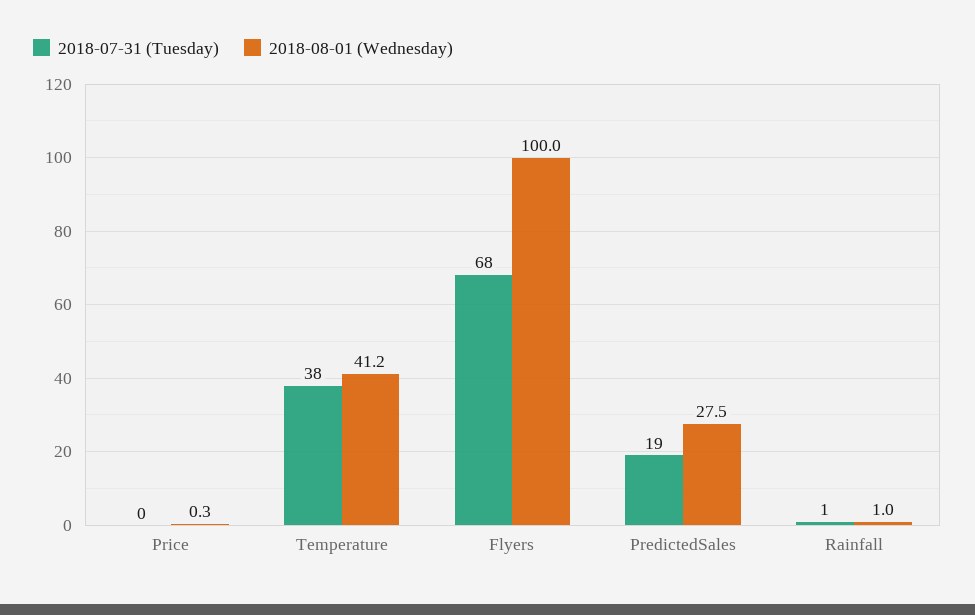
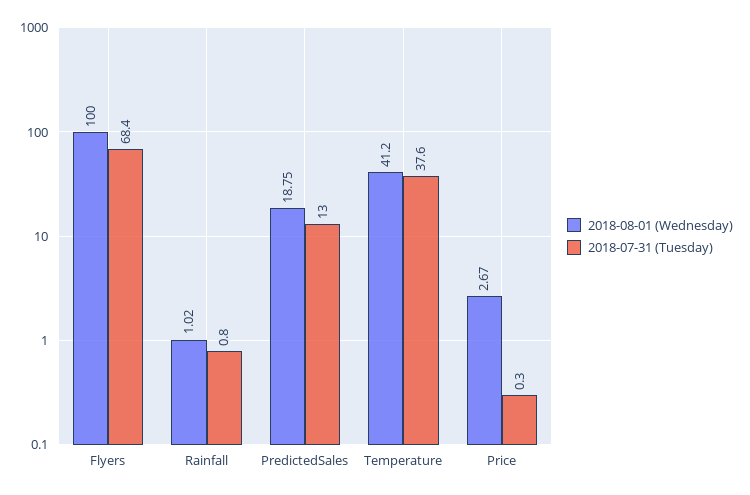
2018-08-01 (Wednesday), Price: 0.3 -> 2.67
2018-07-31 (Tuesday), PredictedSales: 19 -> 13
2018-08-01 (Wednesday), PredictedSales: 27.5 -> 18.75

